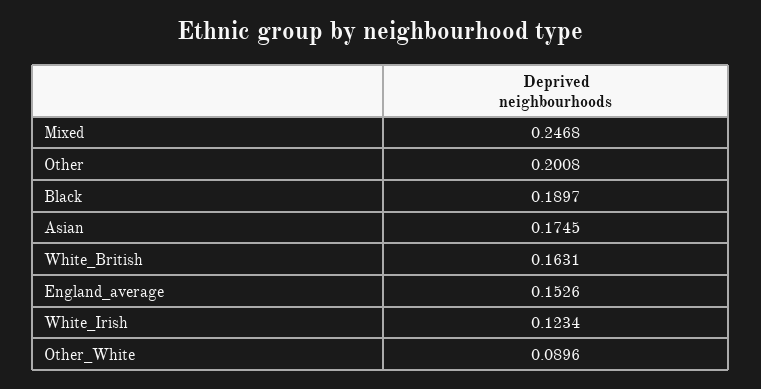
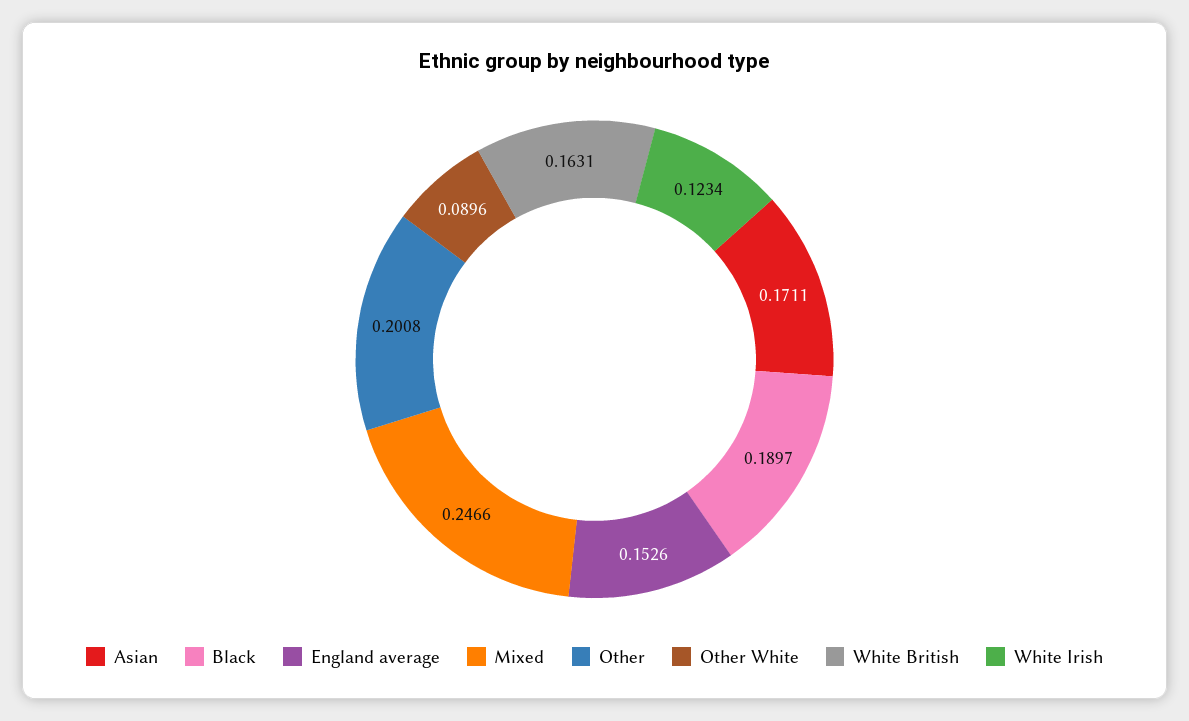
Mixed: 0.2468 -> 0.2466
Asian: 0.1745 -> 0.1711

